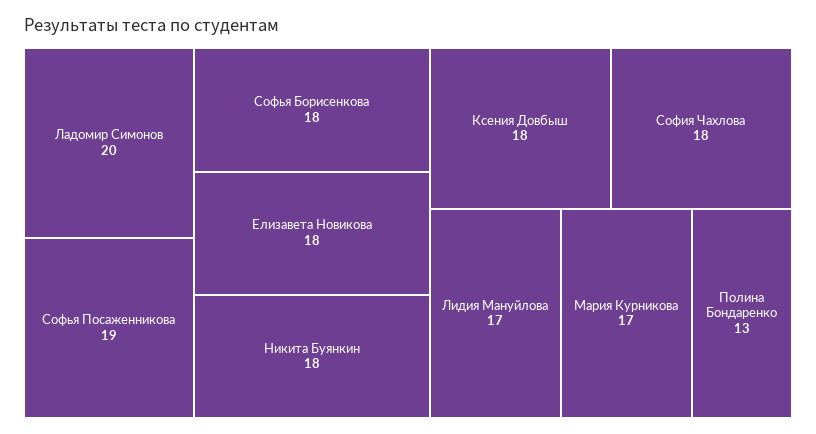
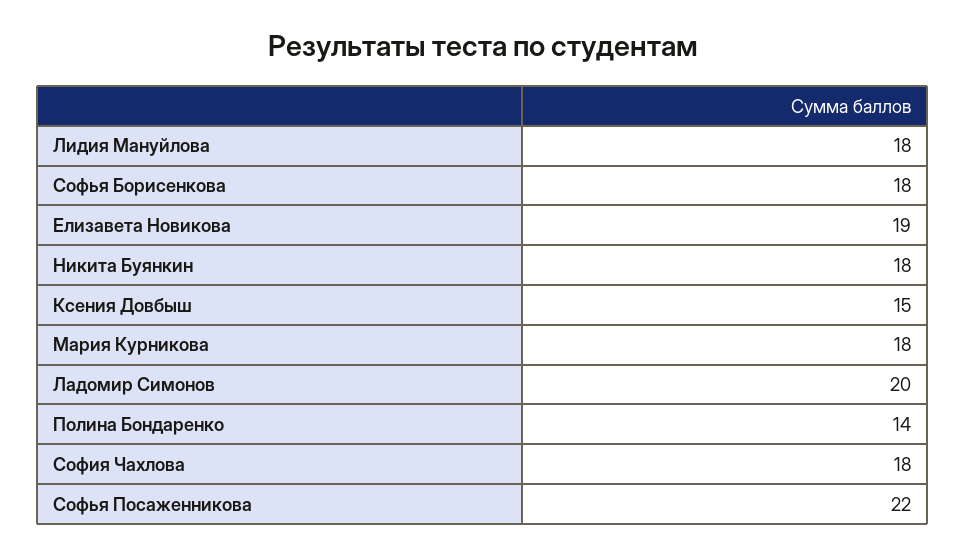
Софья Посаженникова: 19 -> 22
Елизавета Новикова: 18 -> 19
Ксения Довбыш: 18 -> 15
Лидия Мануйлова: 17 -> 18
Мария Курникова: 17 -> 18
Полина Бондаренко: 13 -> 14

